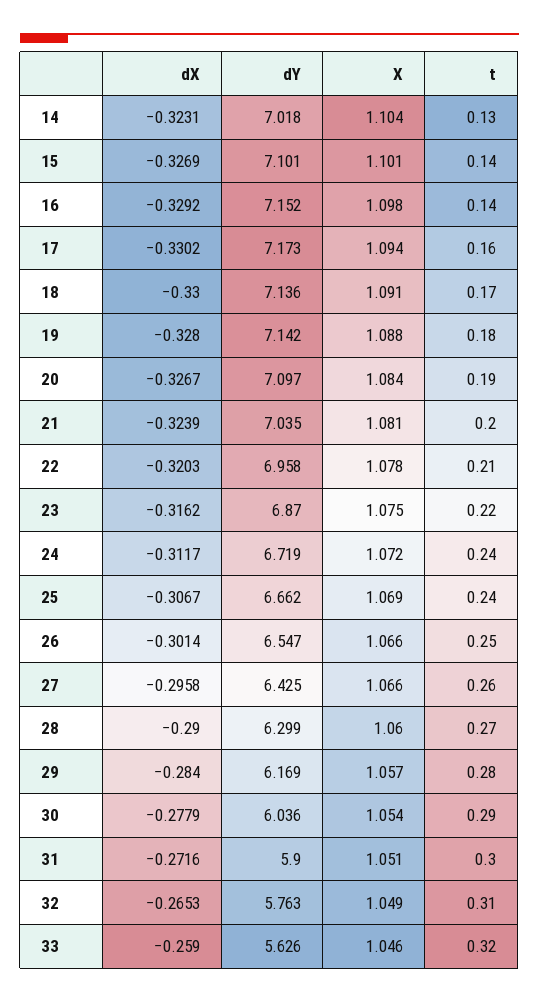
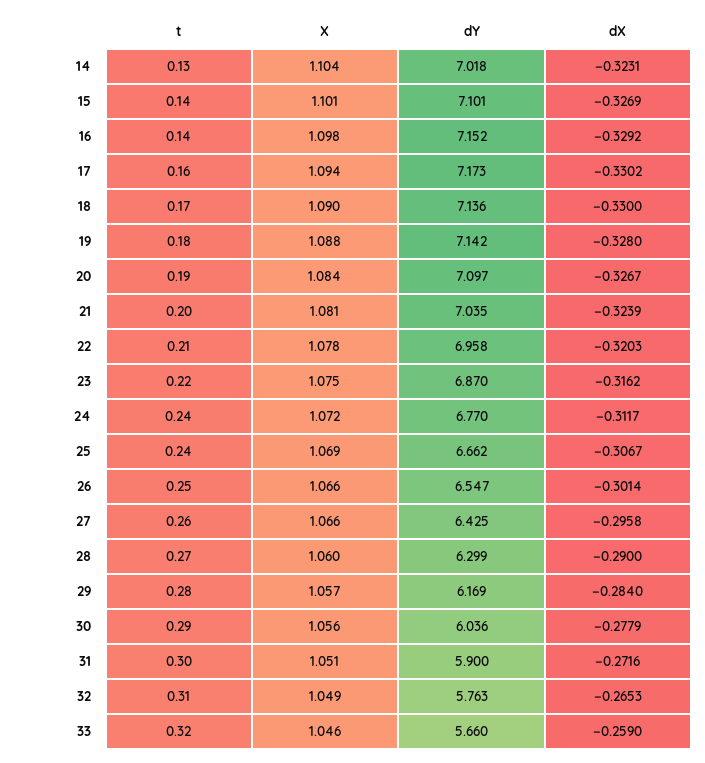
X, 18: 1.091 -> 1.09
dY, 24: 6.719 -> 6.77
X, 30: 1.054 -> 1.056
dY, 33: 5.626 -> 5.66

